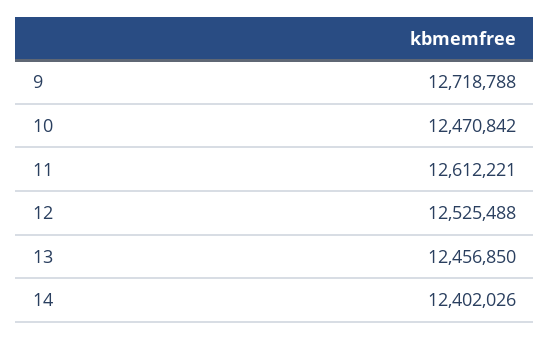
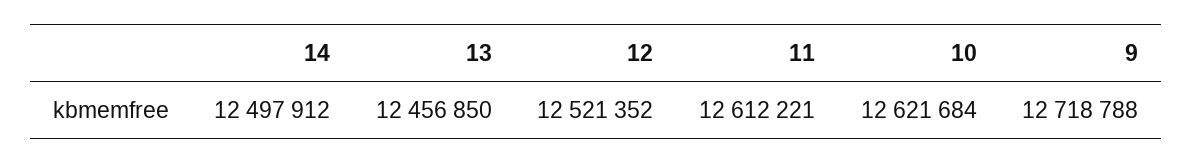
10: 12470842 -> 12621684
12: 12525488 -> 12521352
14: 12402026 -> 12497912

